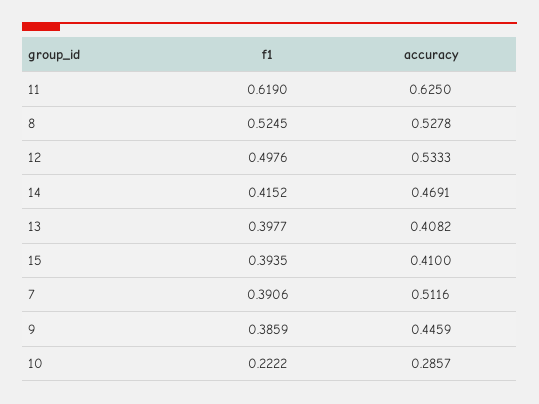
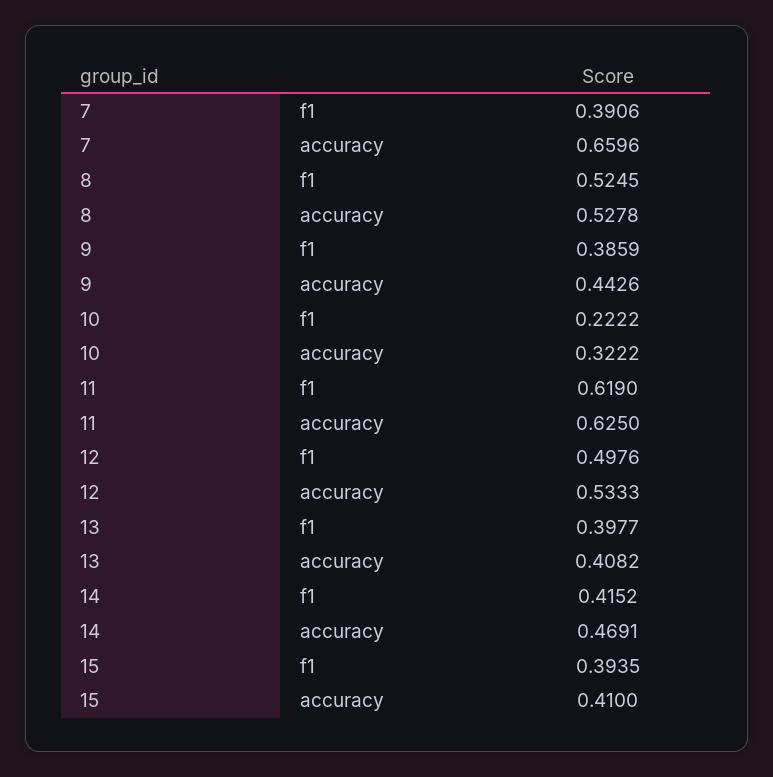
accuracy, 7: 0.5116 -> 0.6596
accuracy, 9: 0.4459 -> 0.4426
accuracy, 10: 0.2857 -> 0.3222

